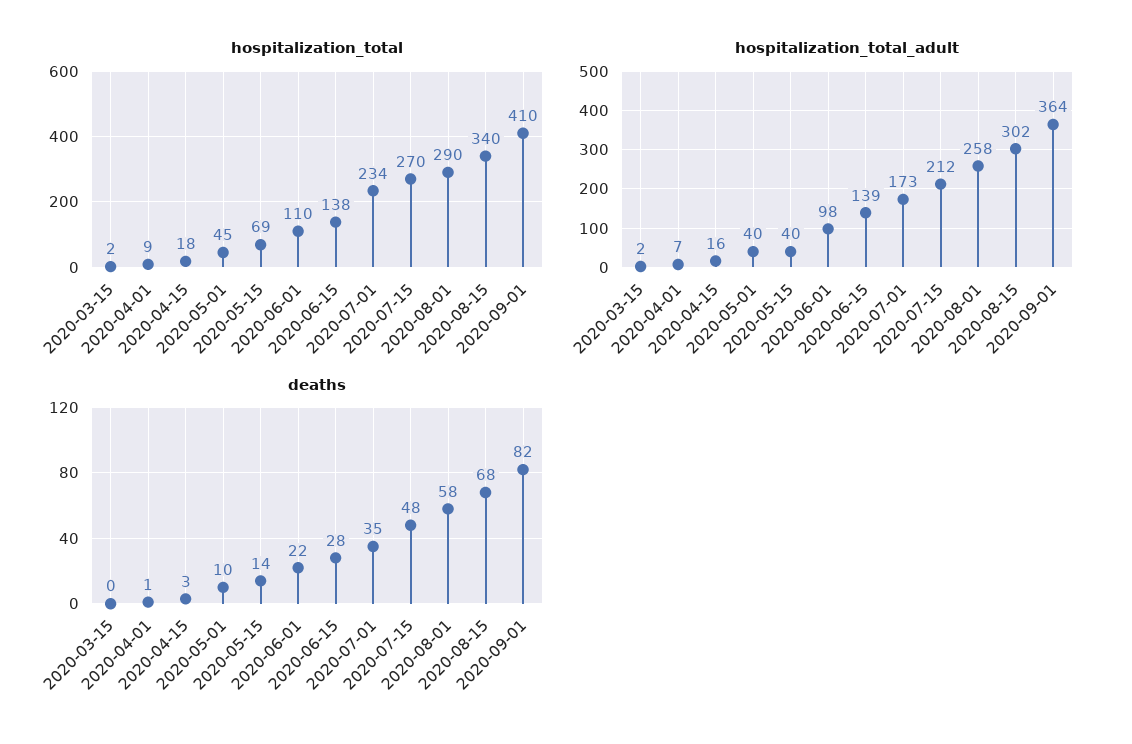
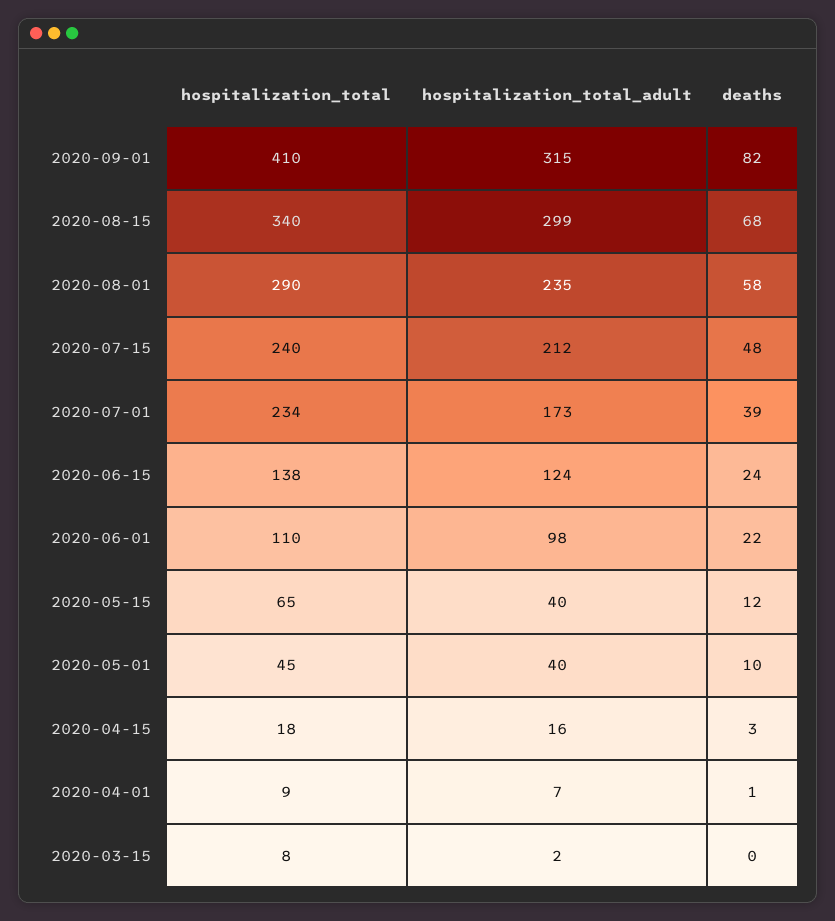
hospitalization_total, 2020-03-15: 2 -> 8
hospitalization_total, 2020-05-15: 69 -> 65
hospitalization_total, 2020-07-15: 270 -> 240
hospitalization_total_adult, 2020-06-15: 139 -> 124
hospitalization_total_adult, 2020-08-01: 258 -> 235
hospitalization_total_adult, 2020-08-15: 302 -> 299
hospitalization_total_adult, 2020-09-01: 364 -> 315
deaths, 2020-05-15: 14 -> 12
deaths, 2020-06-15: 28 -> 24
deaths, 2020-07-01: 35 -> 39

